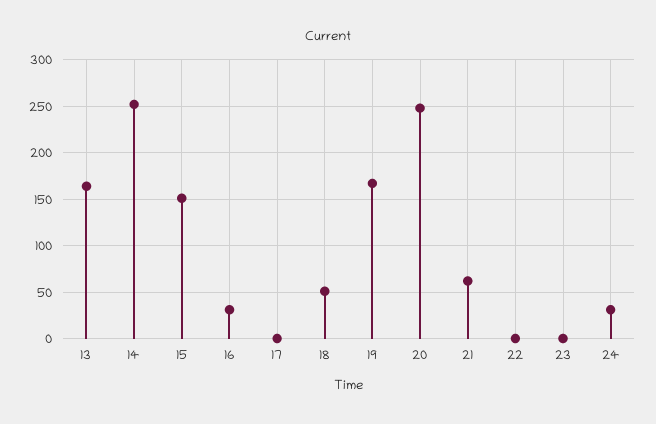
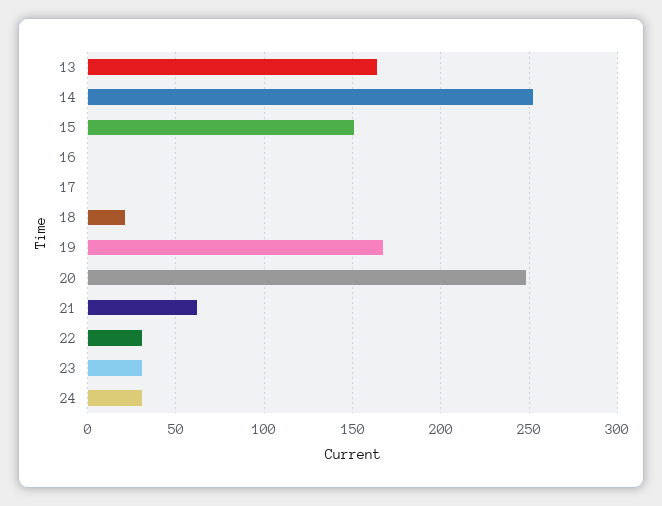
16: 30 -> 0
18: 50 -> 20
22: 0 -> 30
23: 0 -> 30

